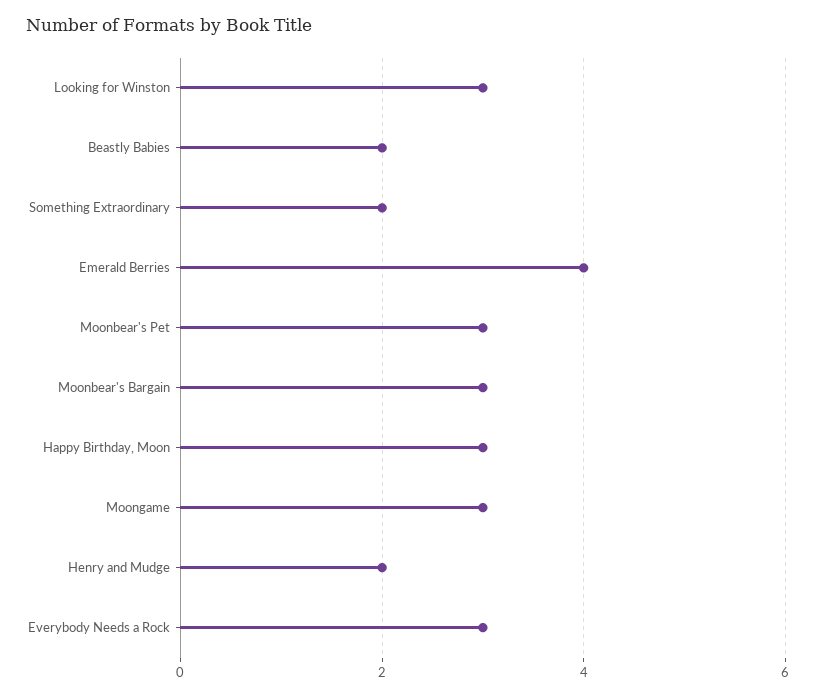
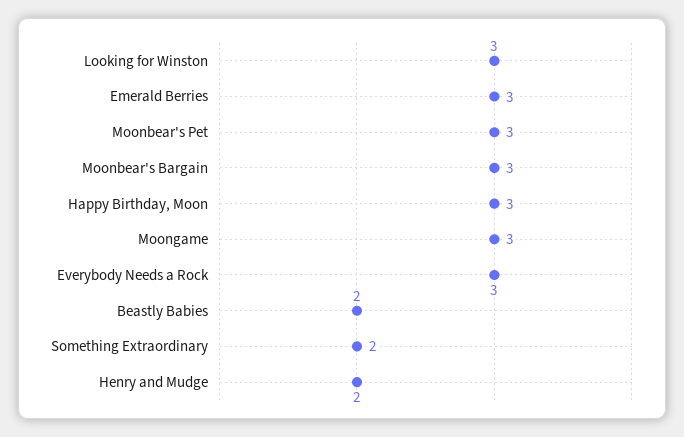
Emerald Berries: 4 -> 3

